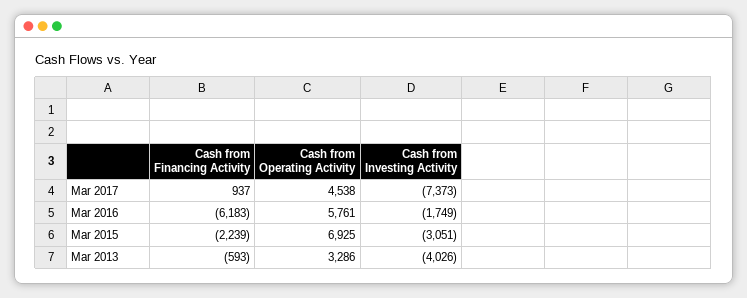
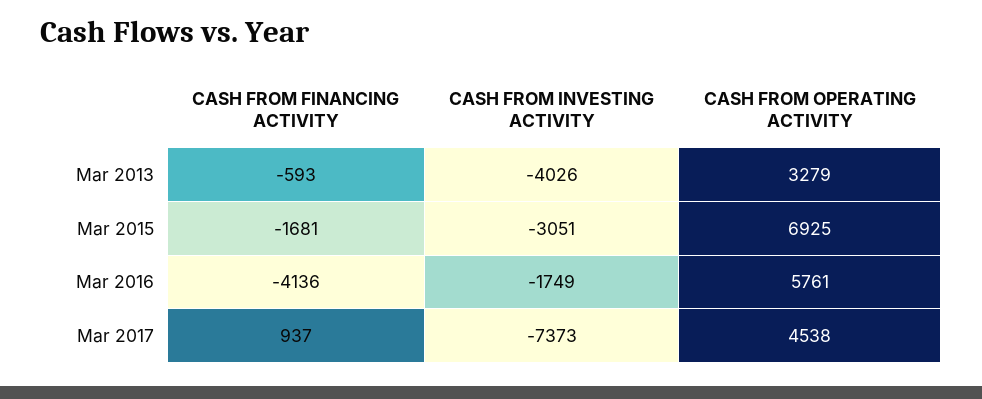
Cash from Financing Activity, Mar 2016: -6183 -> -4136
Cash from Financing Activity, Mar 2015: -2239 -> -1681
Cash from Operating Activity, Mar 2013: 3286 -> 3279

